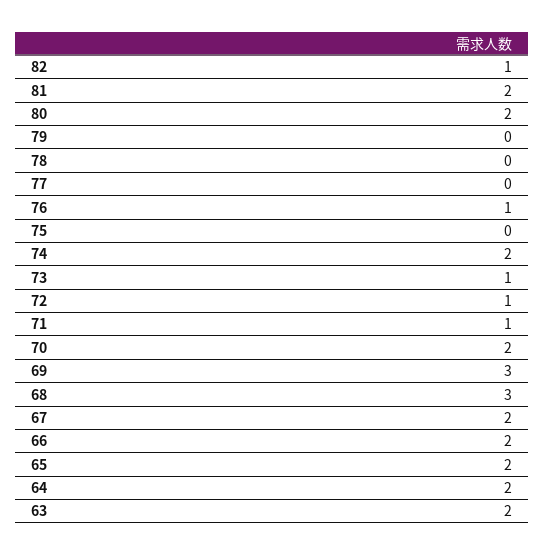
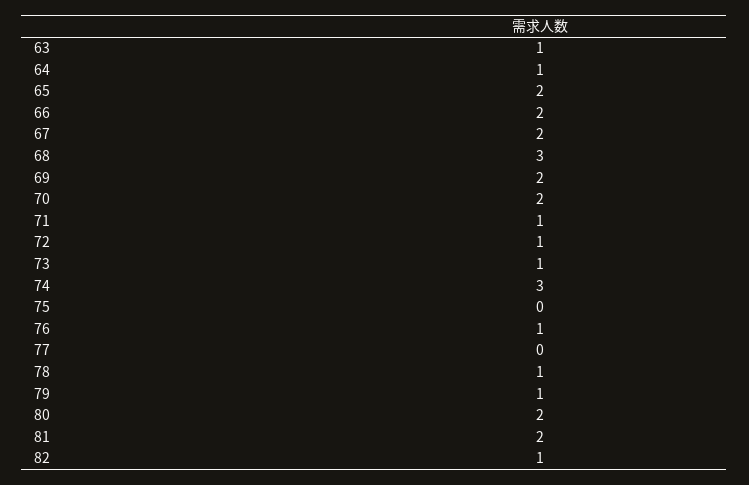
79: 0 -> 1
78: 0 -> 1
74: 2 -> 3
69: 3 -> 2
64: 2 -> 1
63: 2 -> 1

